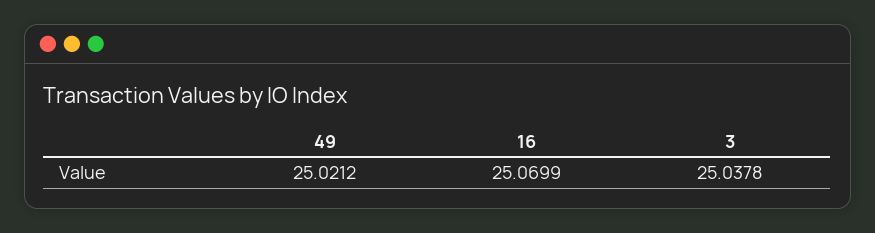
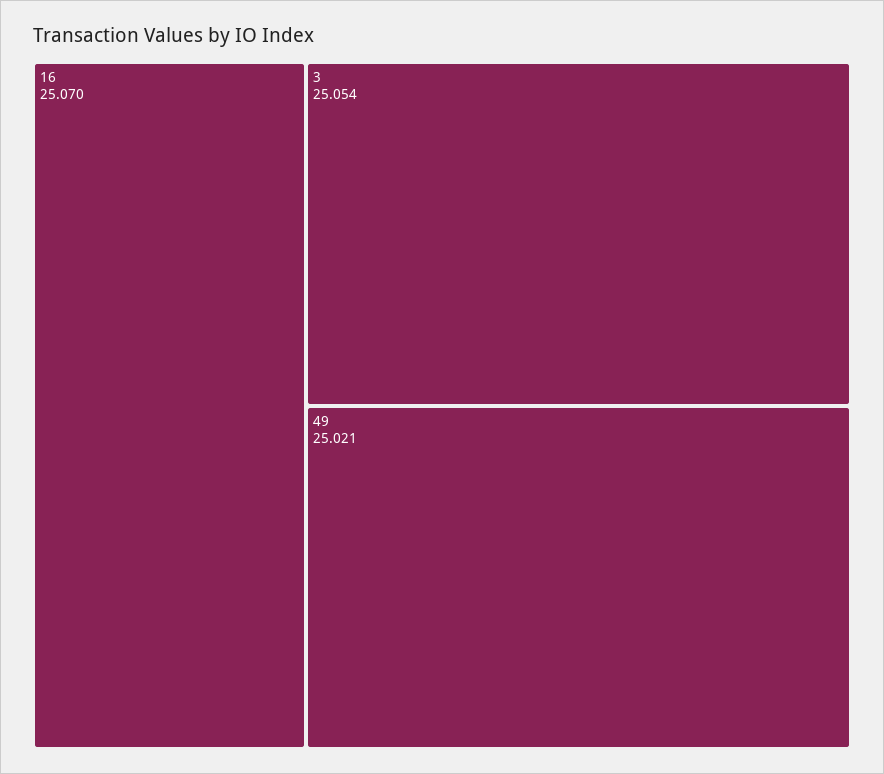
3: 25.0378 -> 25.054

